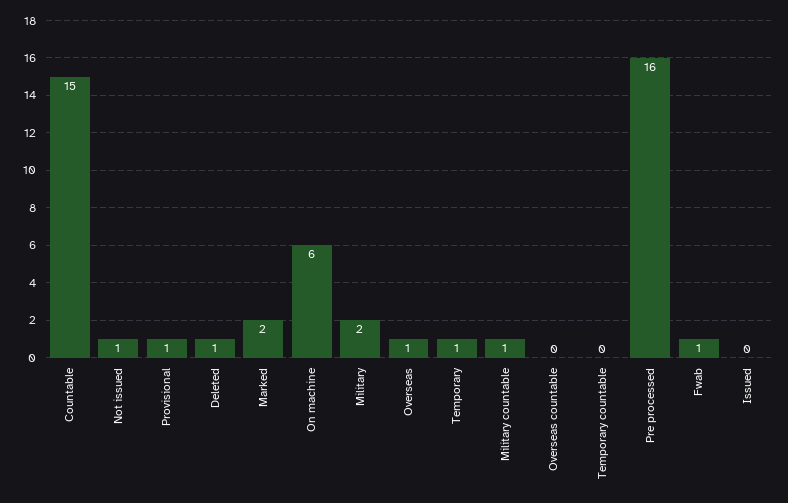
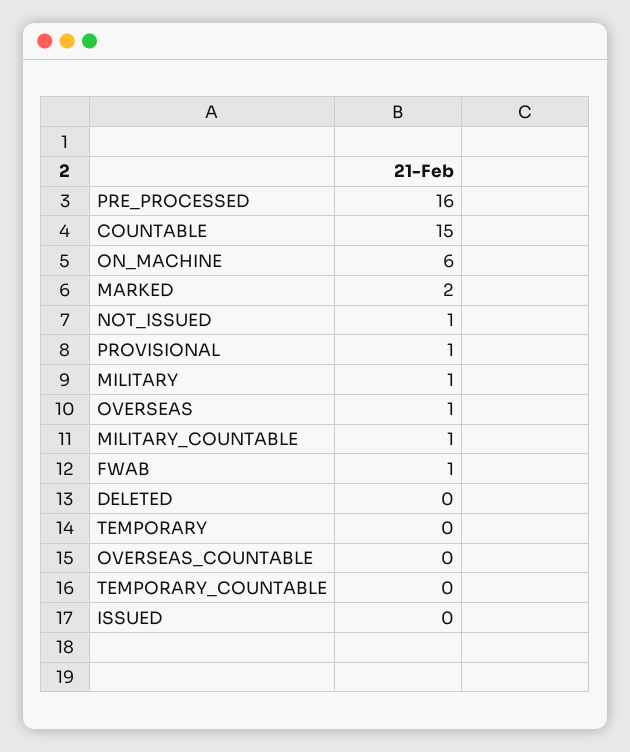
Deleted: 1 -> 0
Military: 2 -> 1
Temporary: 1 -> 0

